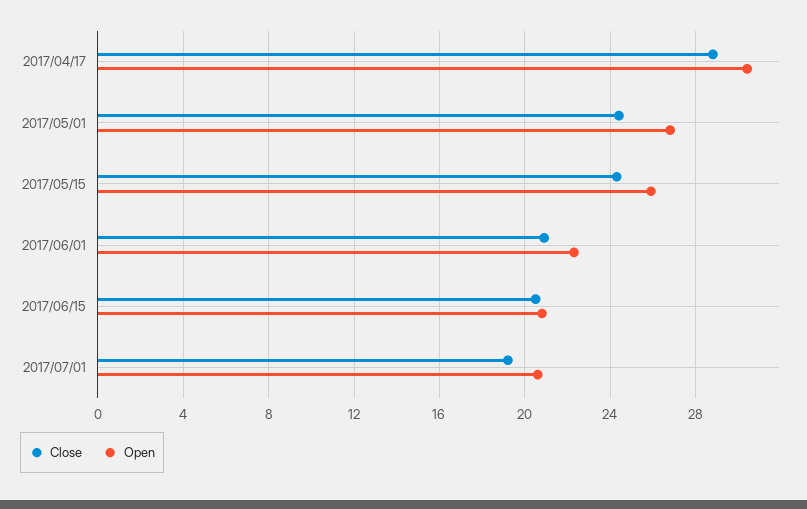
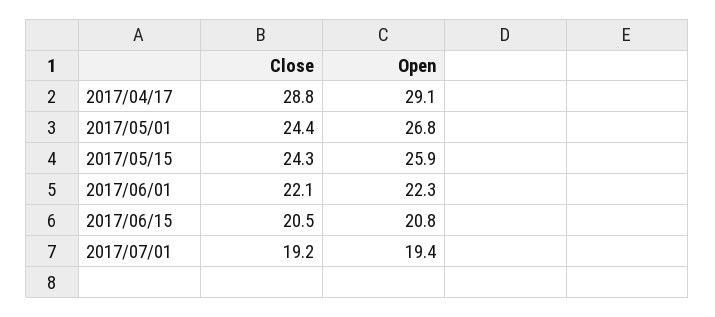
Open, 2017/04/17: 30.5 -> 29.1
Close, 2017/06/01: 21 -> 22.1
Open, 2017/07/01: 20.5 -> 19.4

